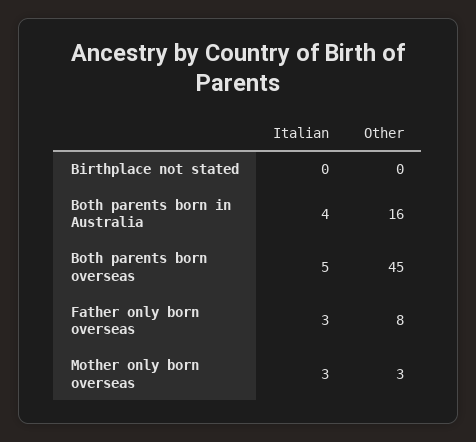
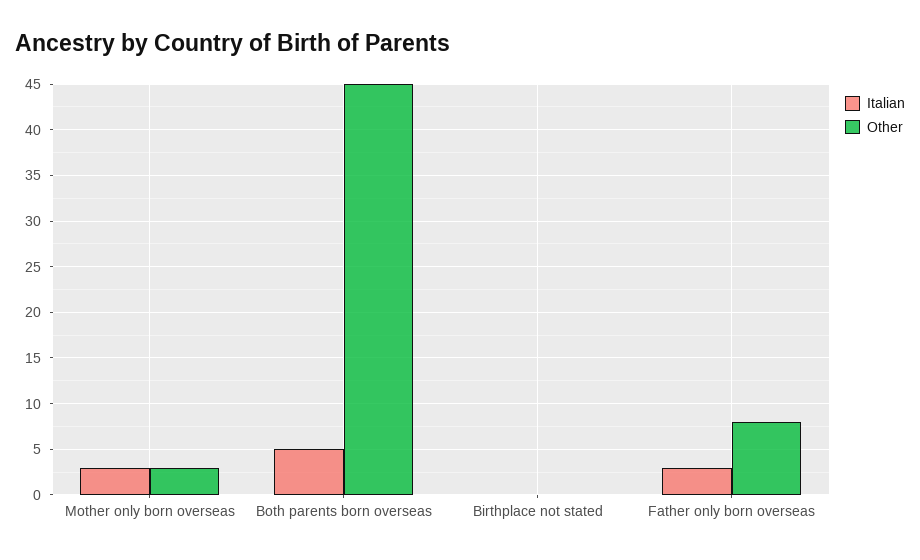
Italian, Both parents born in Australia: 4 -> none
Other, Both parents born in Australia: 16 -> none

